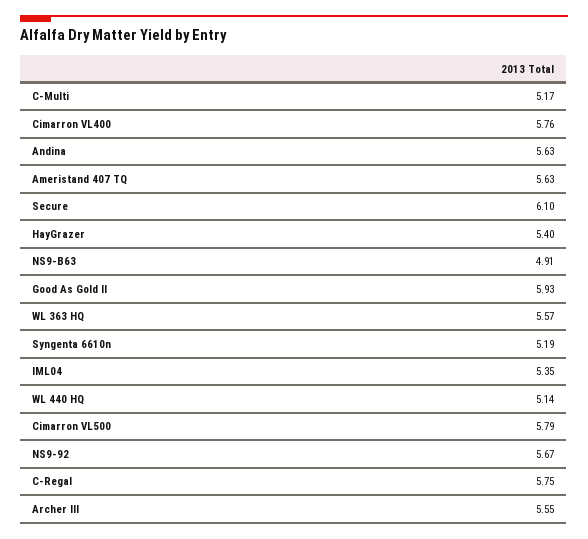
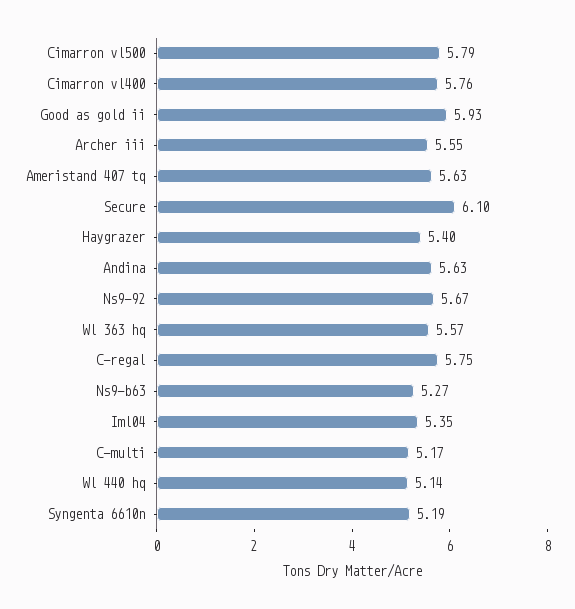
NS9-B63: 4.91 -> 5.27

